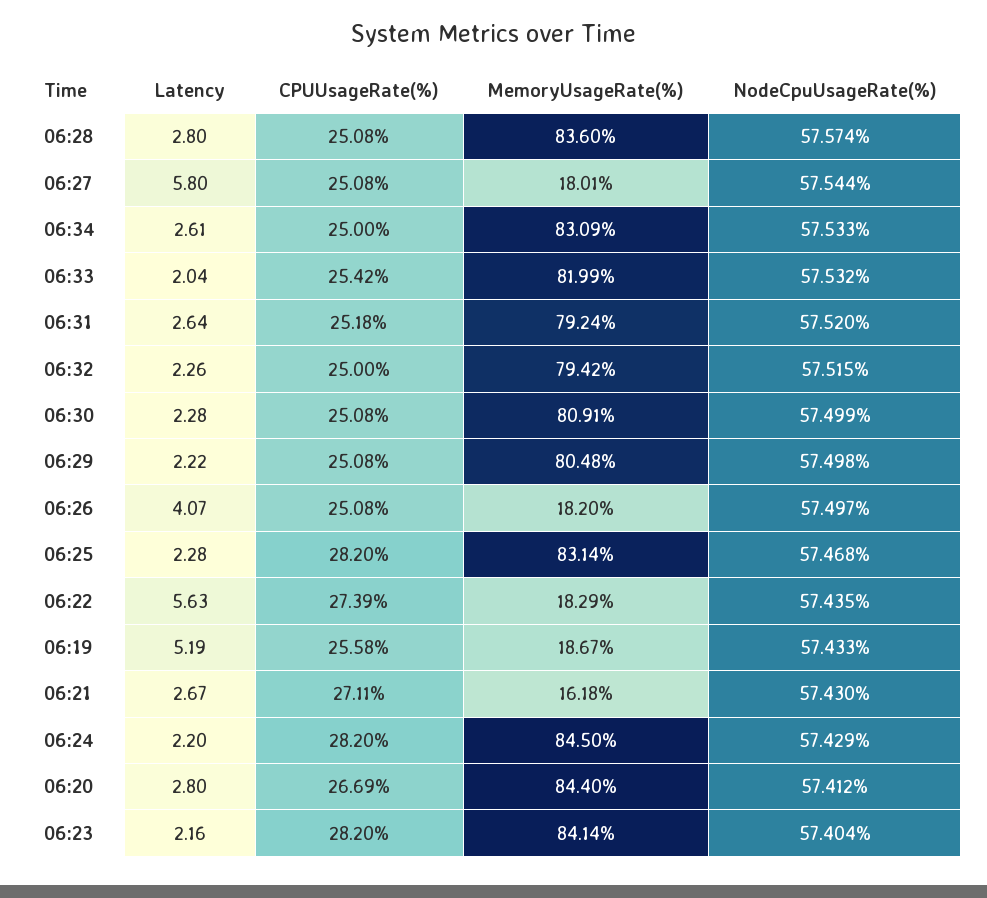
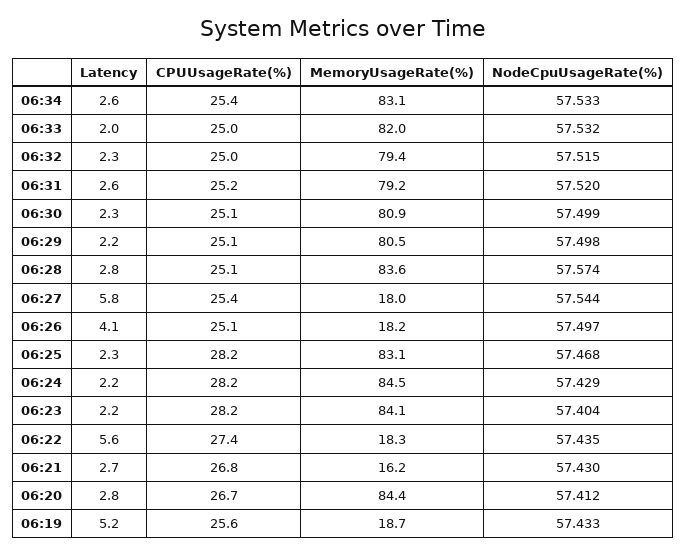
CPUUsageRate(%), 06:27: 25.08 -> 25.4
CPUUsageRate(%), 06:34: 25 -> 25.4
CPUUsageRate(%), 06:33: 25.42 -> 25
CPUUsageRate(%), 06:21: 27.11 -> 26.8

